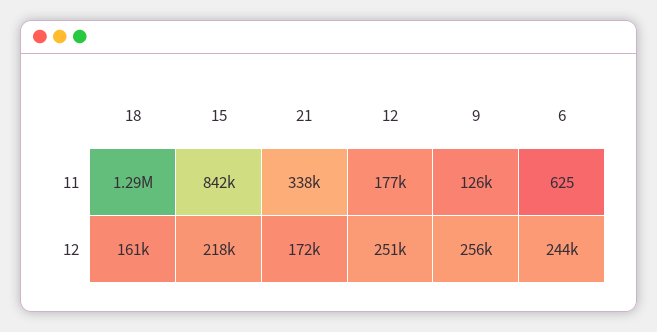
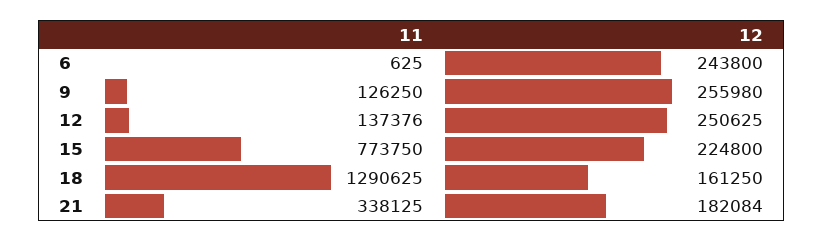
15, 11: 842000 -> 773750
12, 11: 177000 -> 137376
15, 12: 218000 -> 224800
21, 12: 172000 -> 182084

